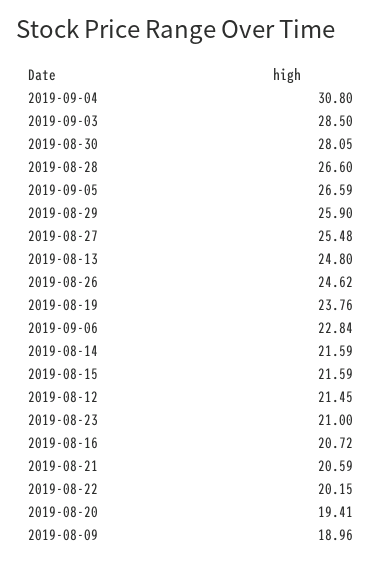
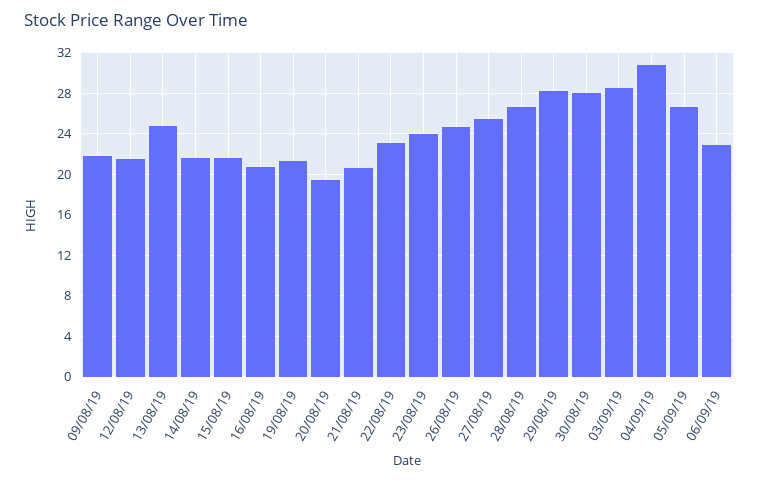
2019-08-29: 25.9 -> 28
2019-08-19: 23.76 -> 21
2019-08-23: 21 -> 24
2019-08-22: 20.15 -> 23
2019-08-09: 18.96 -> 22

